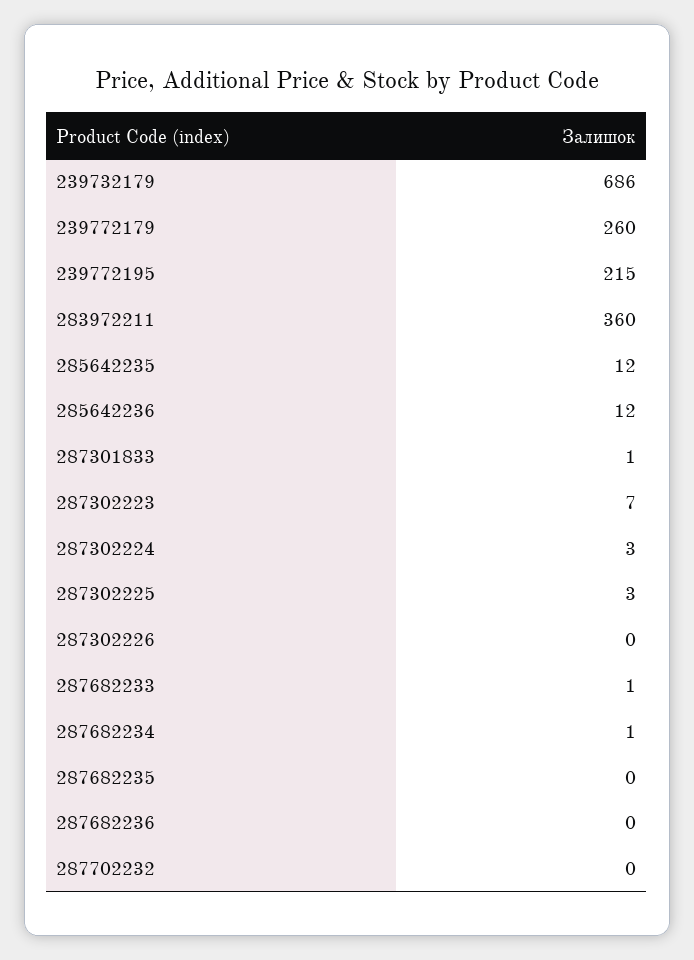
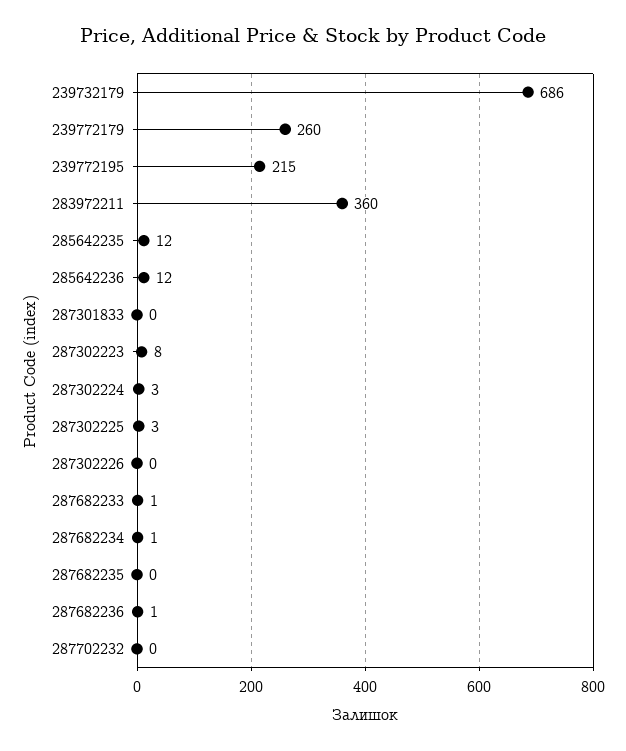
287301833: 1 -> 0
287302223: 7 -> 8
287682236: 0 -> 1

